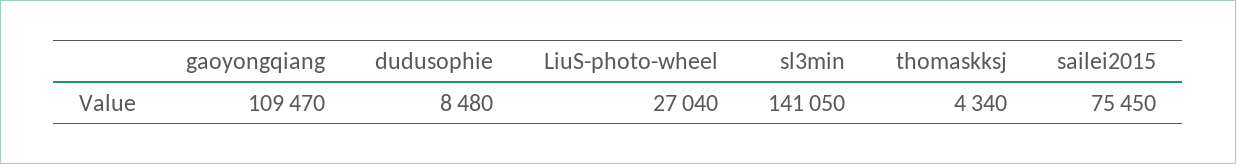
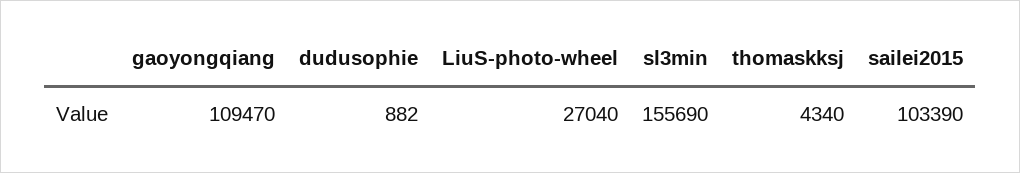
dudusophie: 8480 -> 882
sl3min: 141050 -> 155690
sailei2015: 75450 -> 103390

